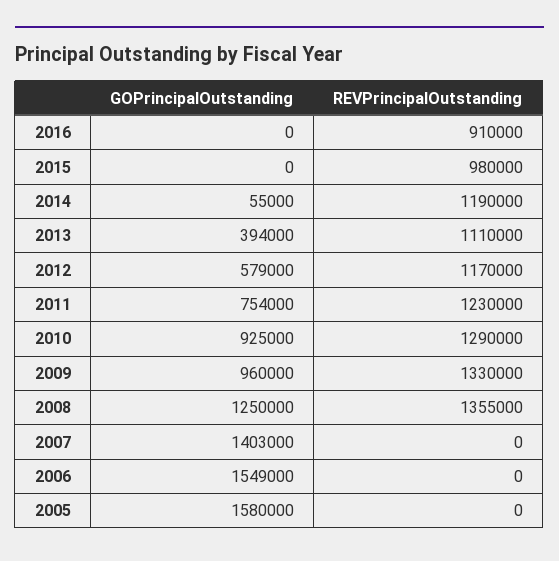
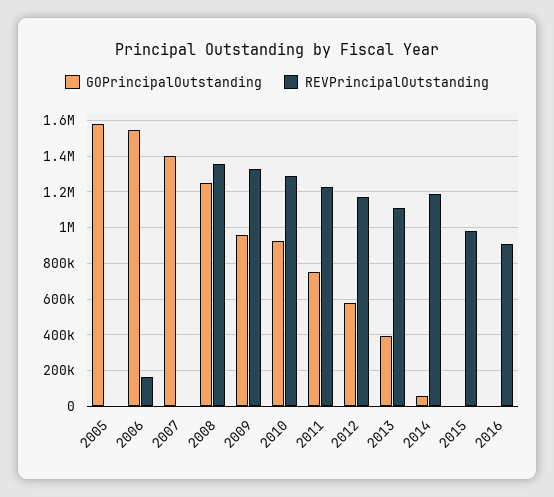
REVPrincipalOutstanding, 2006: 0 -> 150000

